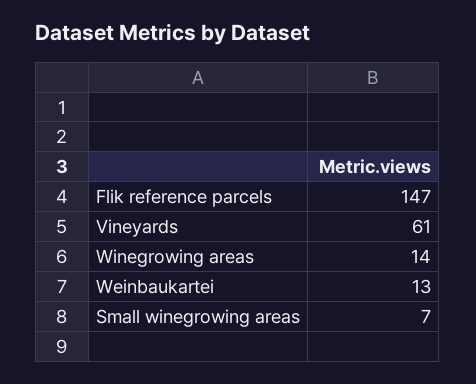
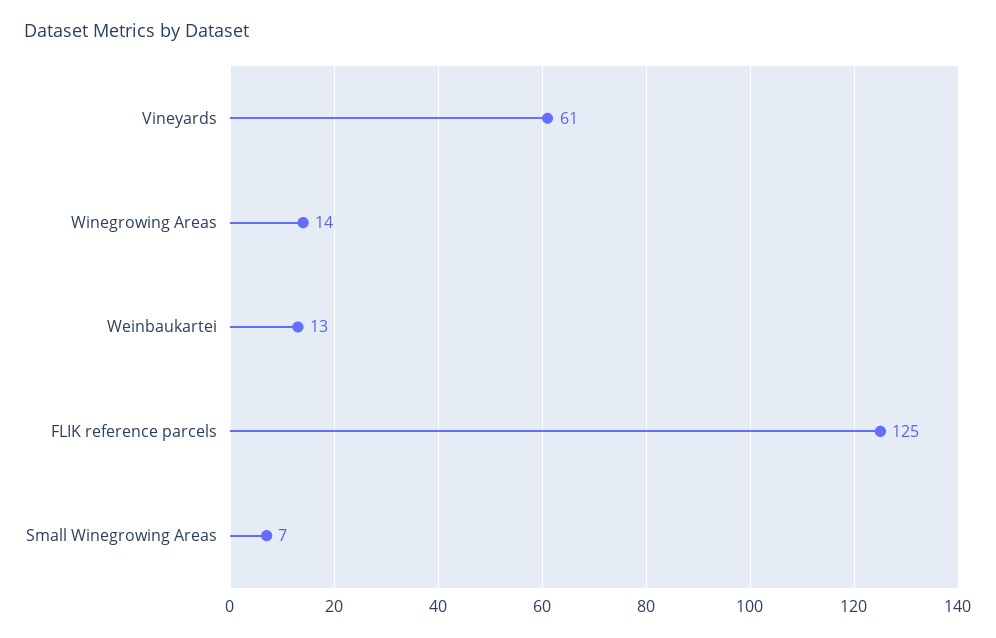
Flik reference parcels: 147 -> 125

